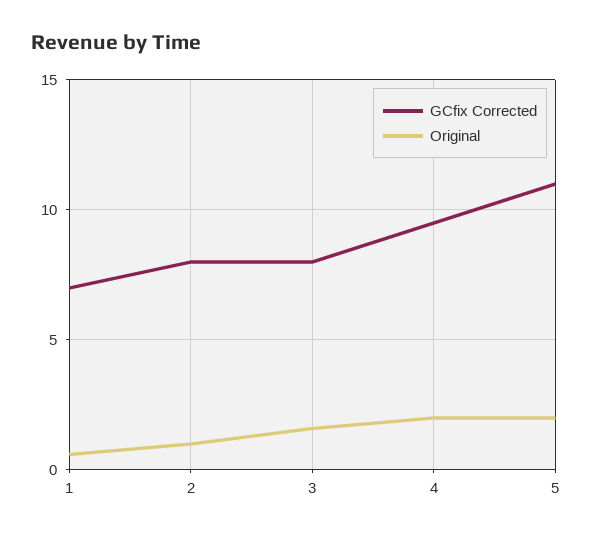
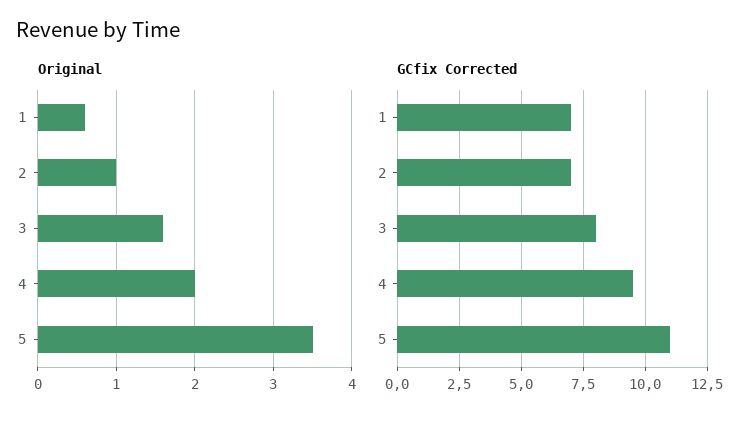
GCfix Corrected, 2: 8 -> 7
Original, 5: 2 -> 3.5

